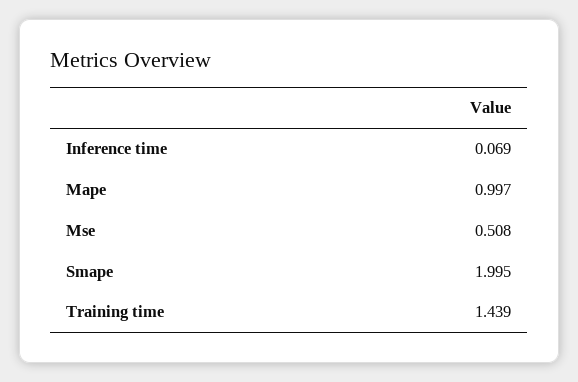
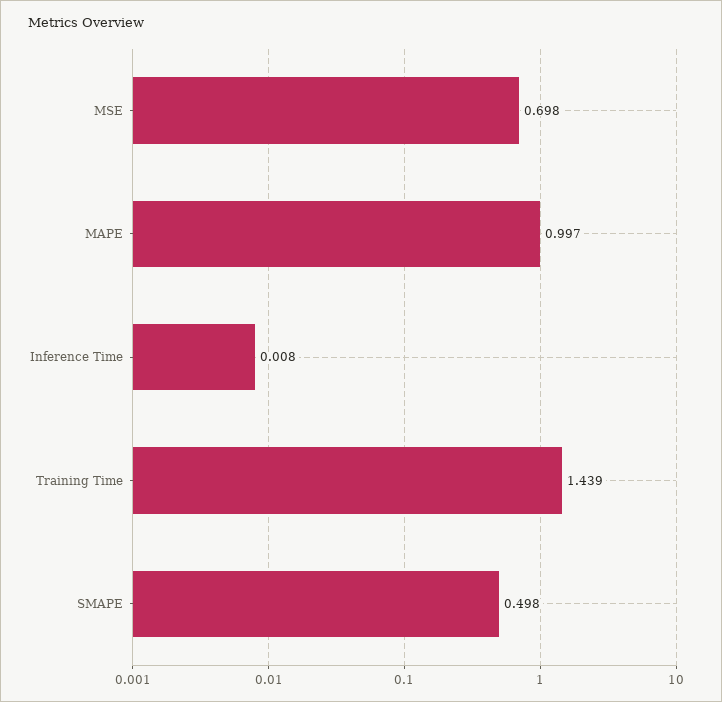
Inference time: 0.069 -> 0.008
Mse: 0.508 -> 0.698
Smape: 1.995 -> 0.498

